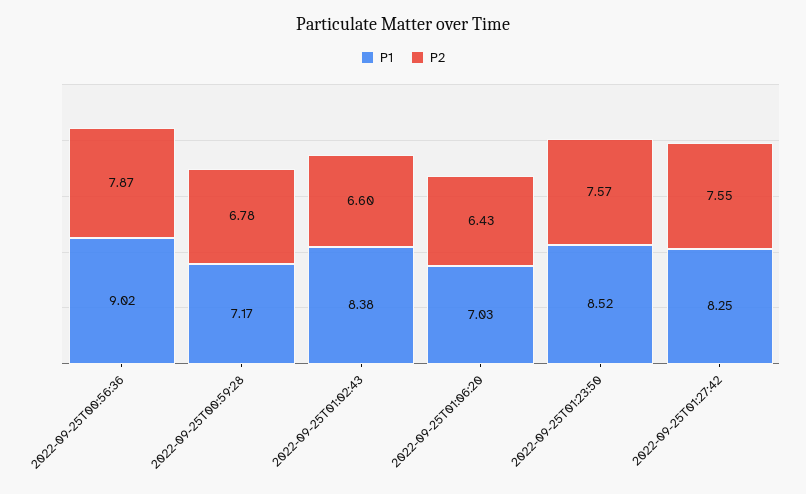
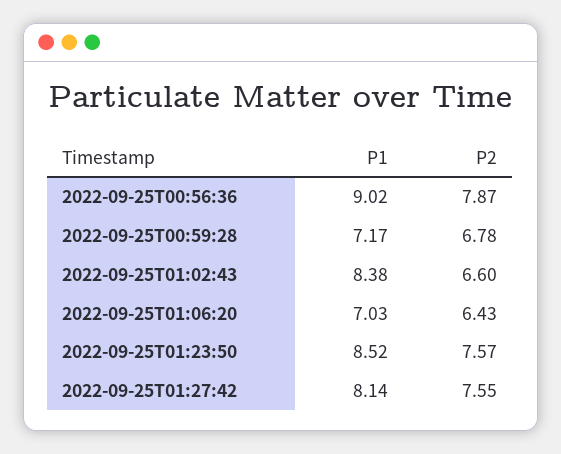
P1, 2022-09-25T01:27:42: 8.25 -> 8.14

